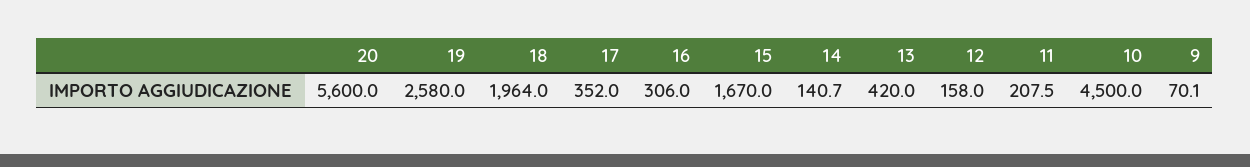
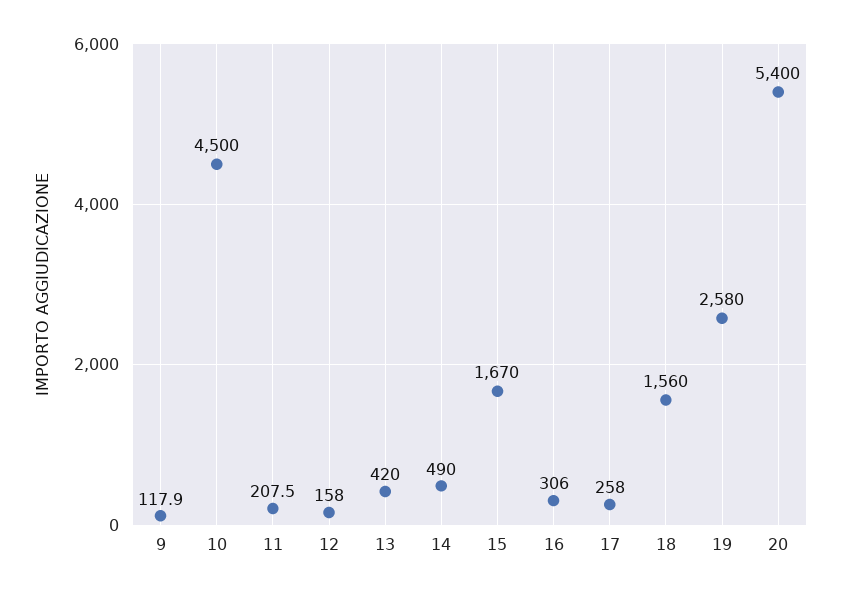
20: 5600 -> 5400
18: 1964 -> 1560
17: 352 -> 258
14: 140.7 -> 490
9: 70.1 -> 117.9

